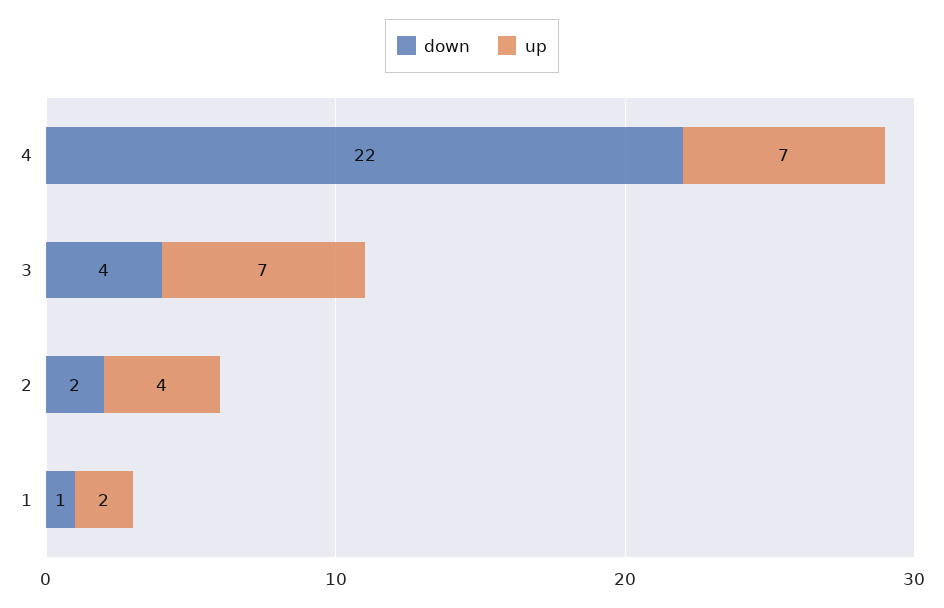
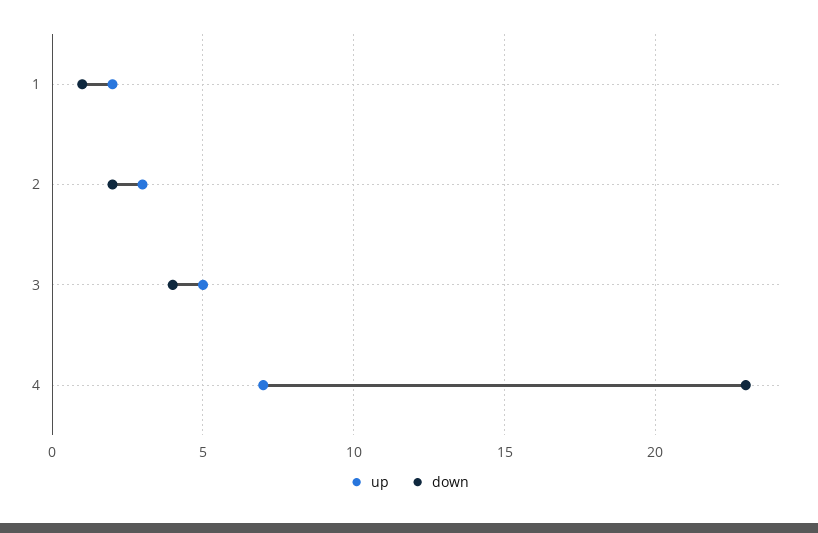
down, 4: 22 -> 23
up, 3: 7 -> 5
up, 2: 4 -> 3

